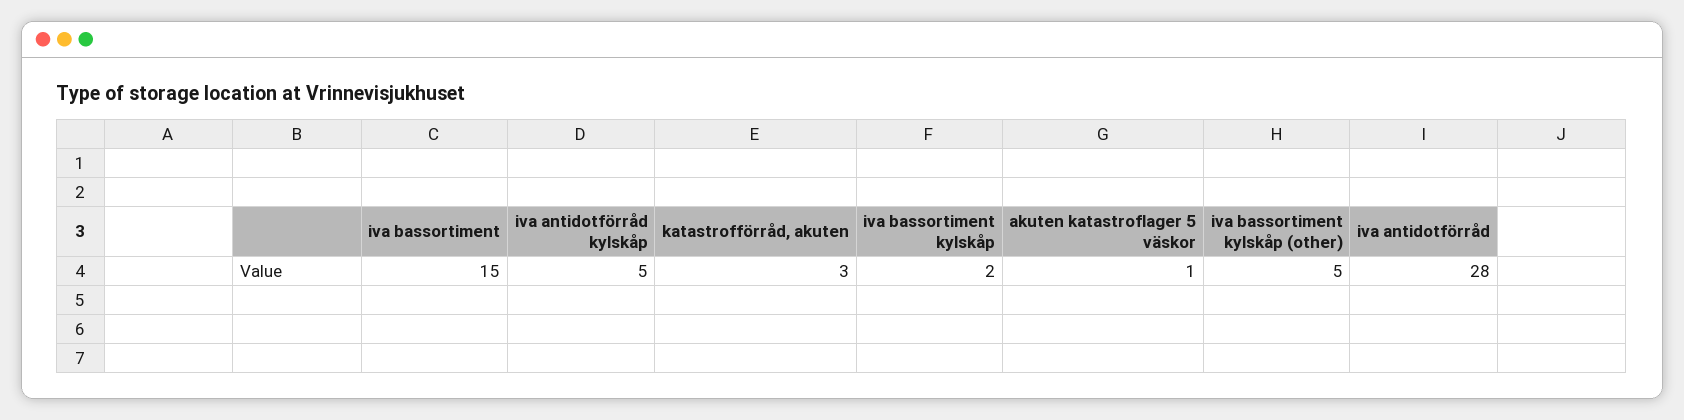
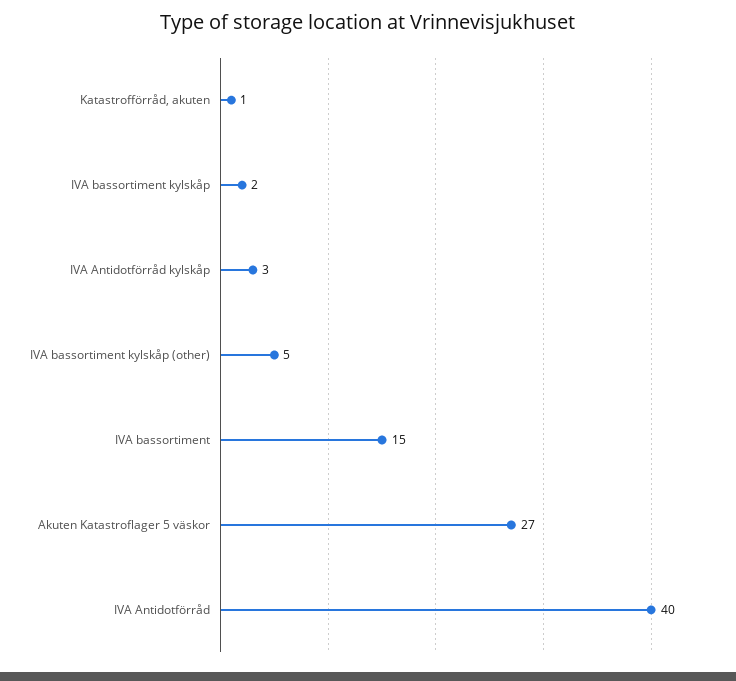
iva antidotförråd kylskåp: 5 -> 3
katastrofförråd, akuten: 3 -> 1
akuten katastroflager 5 väskor: 1 -> 27
iva antidotförråd: 28 -> 40

